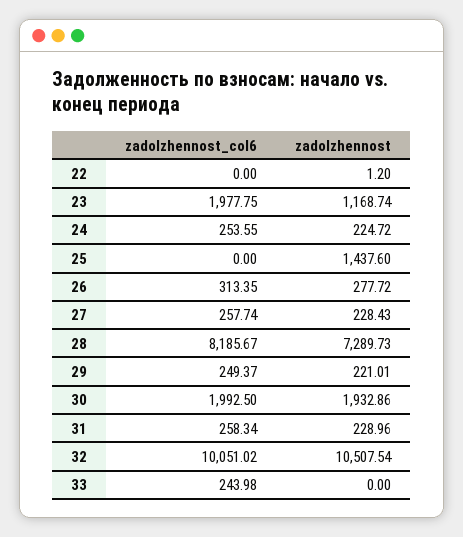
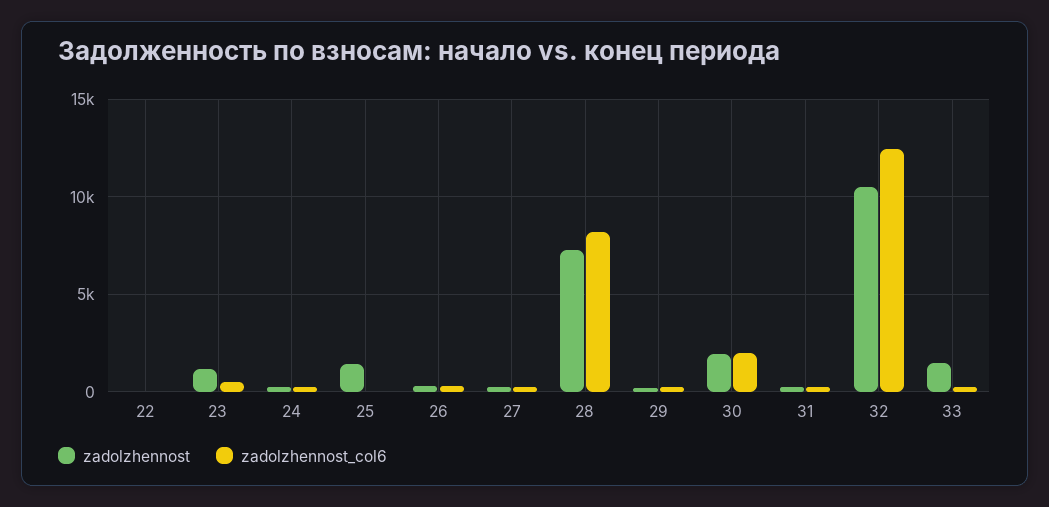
zadolzhennost_col6, 23: 1977.75 -> 500
zadolzhennost_col6, 32: 10051.02 -> 12500
zadolzhennost, 33: 0 -> 1500

